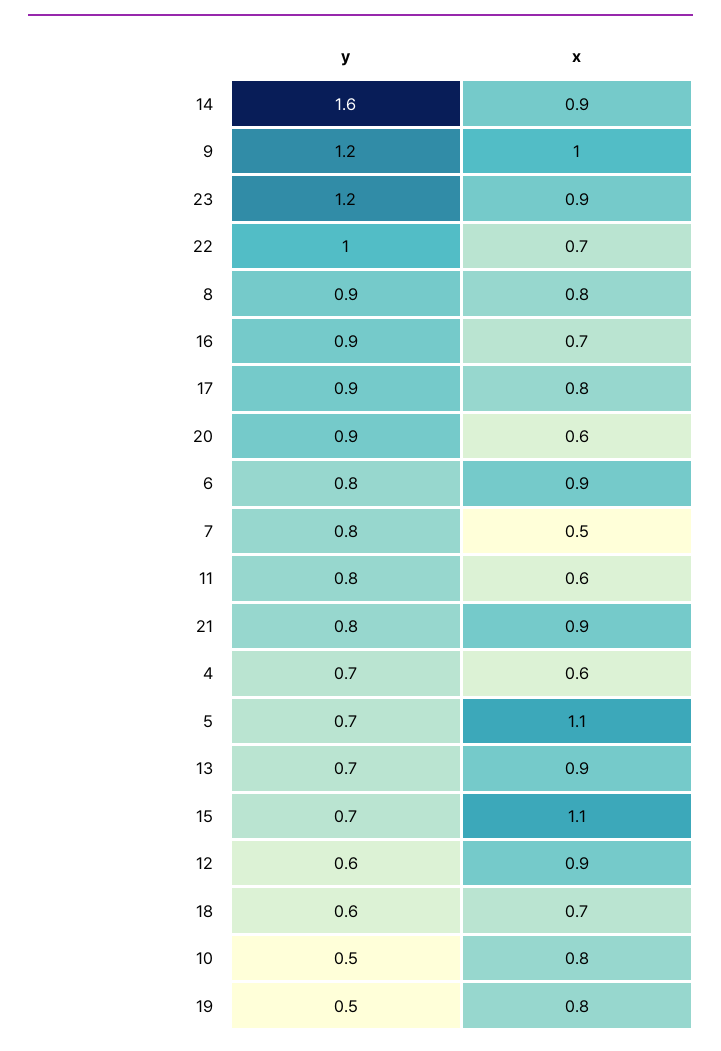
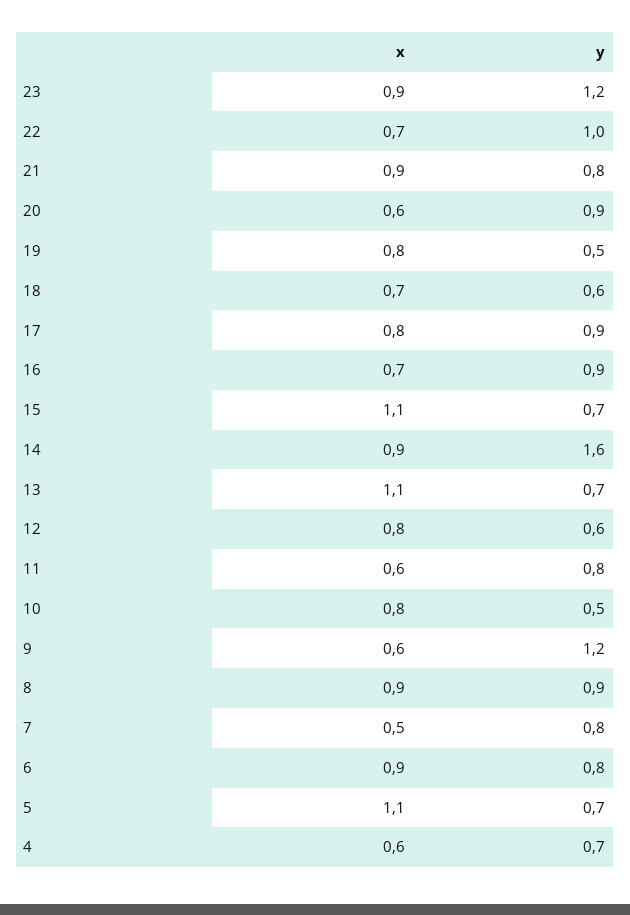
x, 9: 1 -> 0.6
x, 8: 0.8 -> 0.9
x, 13: 0.9 -> 1.1
x, 12: 0.9 -> 0.8

